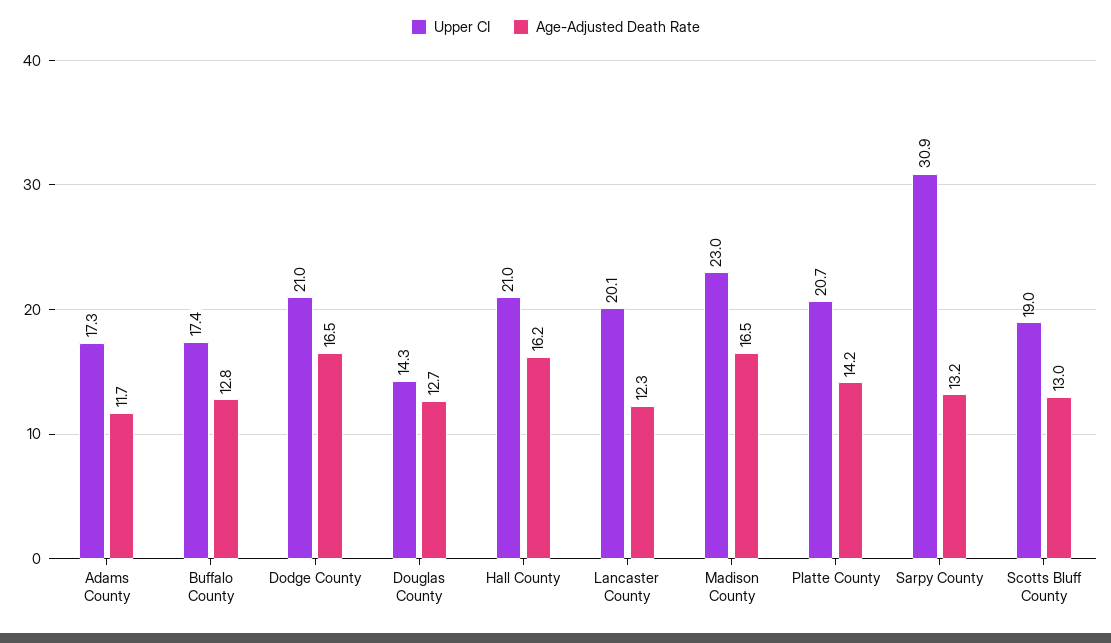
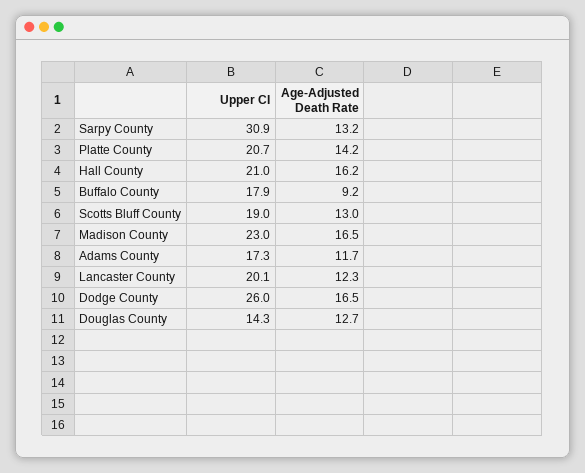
Upper CI, Buffalo County: 17.4 -> 17.9
Age-Adjusted Death Rate, Buffalo County: 12.8 -> 9.2
Upper CI, Dodge County: 21 -> 26

